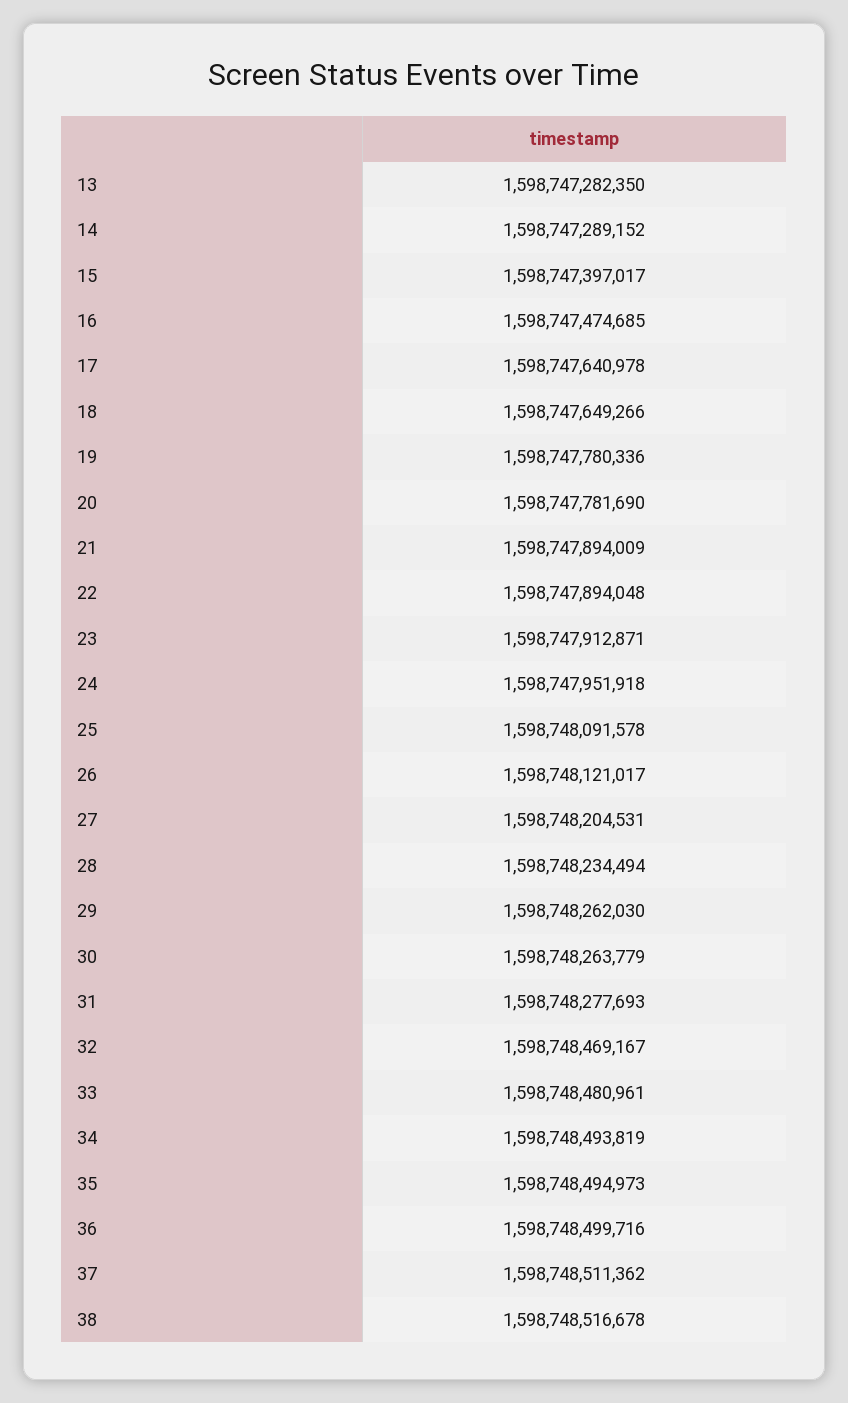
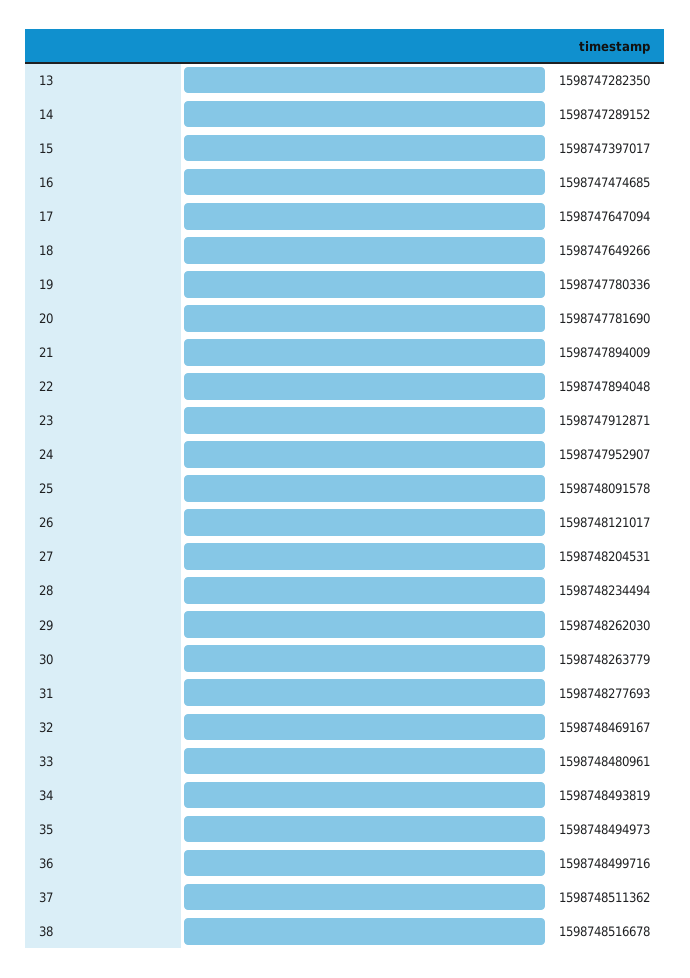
17: 1598747640978 -> 1598747647094
24: 1598747951918 -> 1598747952907

